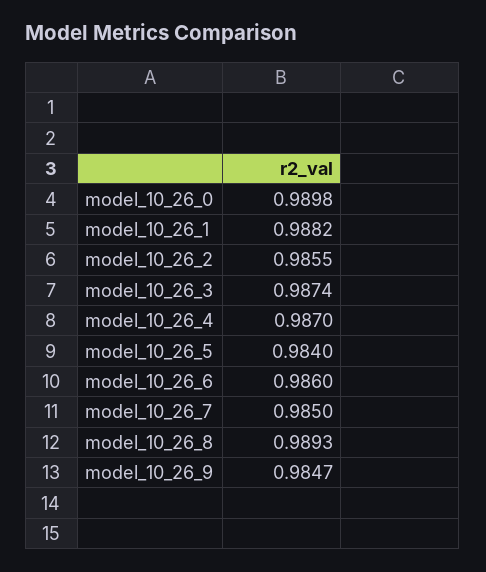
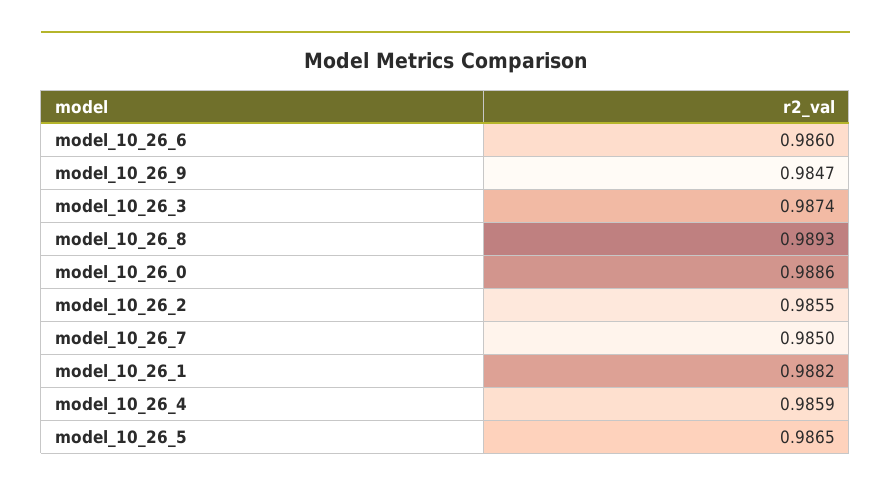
model_10_26_0: 0.9898 -> 0.9886
model_10_26_4: 0.987 -> 0.9859
model_10_26_5: 0.984 -> 0.9865

